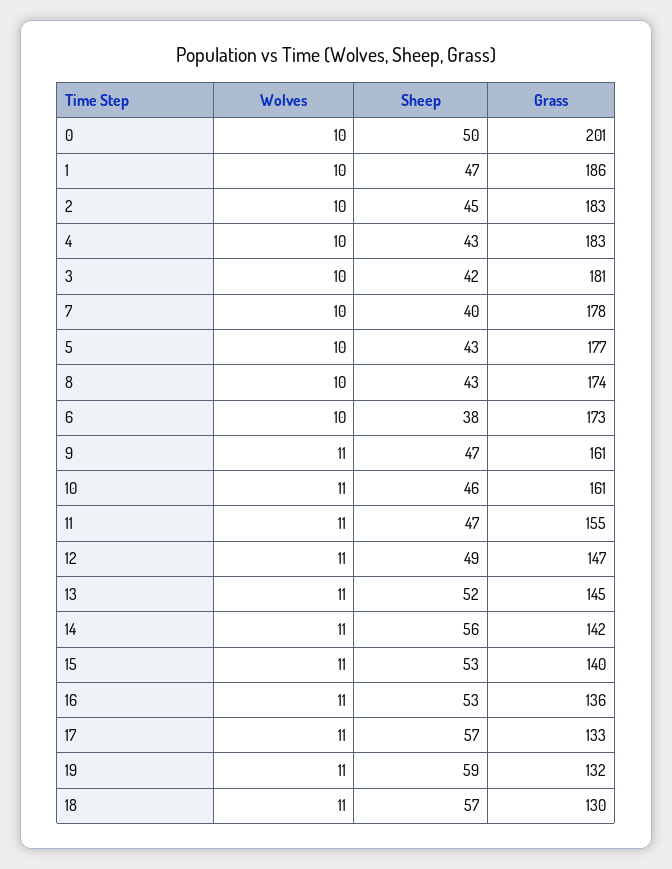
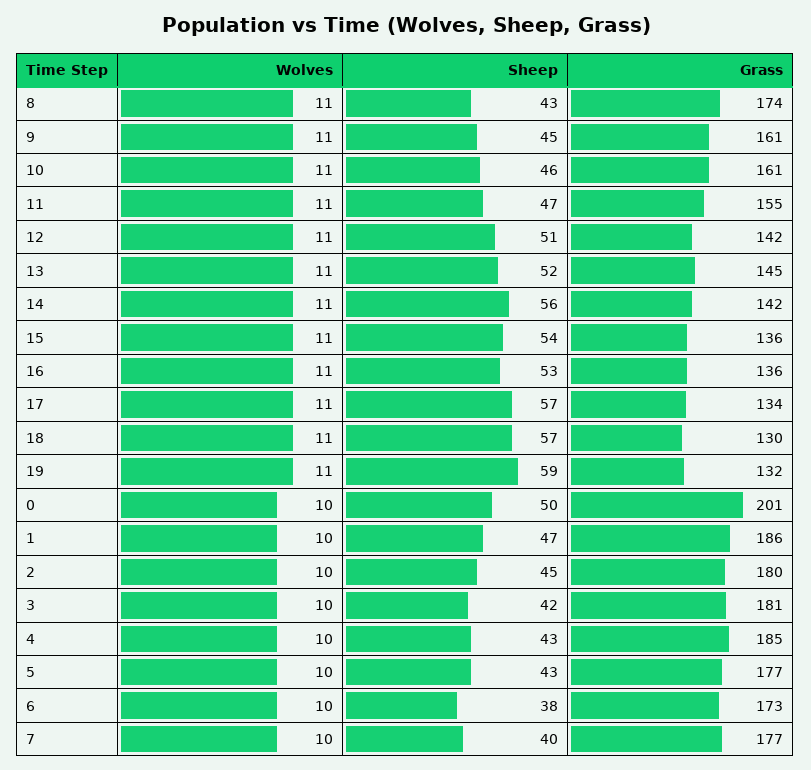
Grass, 2: 183 -> 180
Grass, 4: 183 -> 185
Grass, 7: 178 -> 177
Wolves, 8: 10 -> 11
Sheep, 9: 47 -> 45
Sheep, 12: 49 -> 51
Grass, 12: 147 -> 142
Sheep, 15: 53 -> 54
Grass, 15: 140 -> 136
Grass, 17: 133 -> 134

